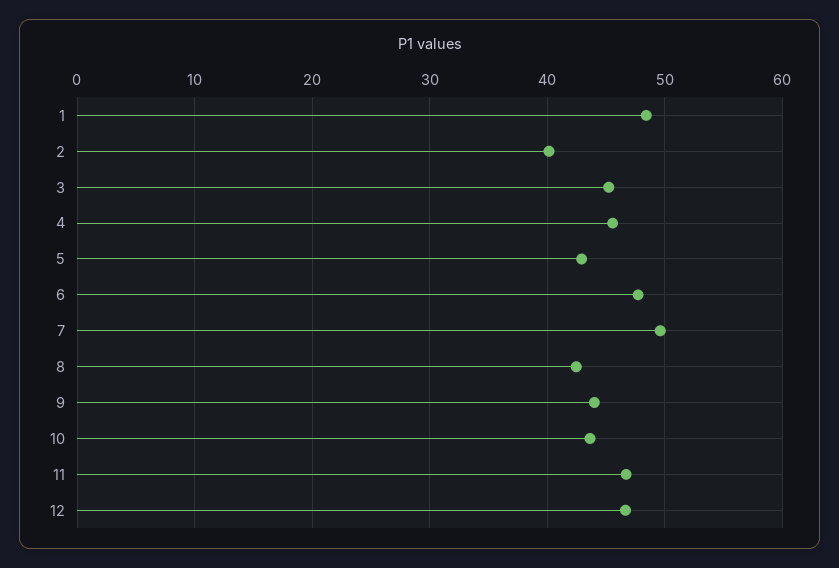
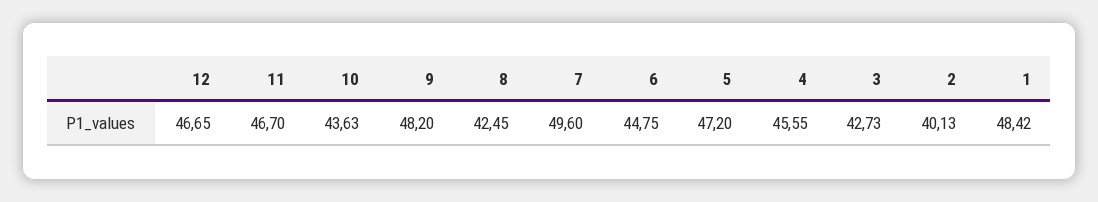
3: 45 -> 42.73
5: 43 -> 47.2
6: 48 -> 44.75
9: 44 -> 48.2

